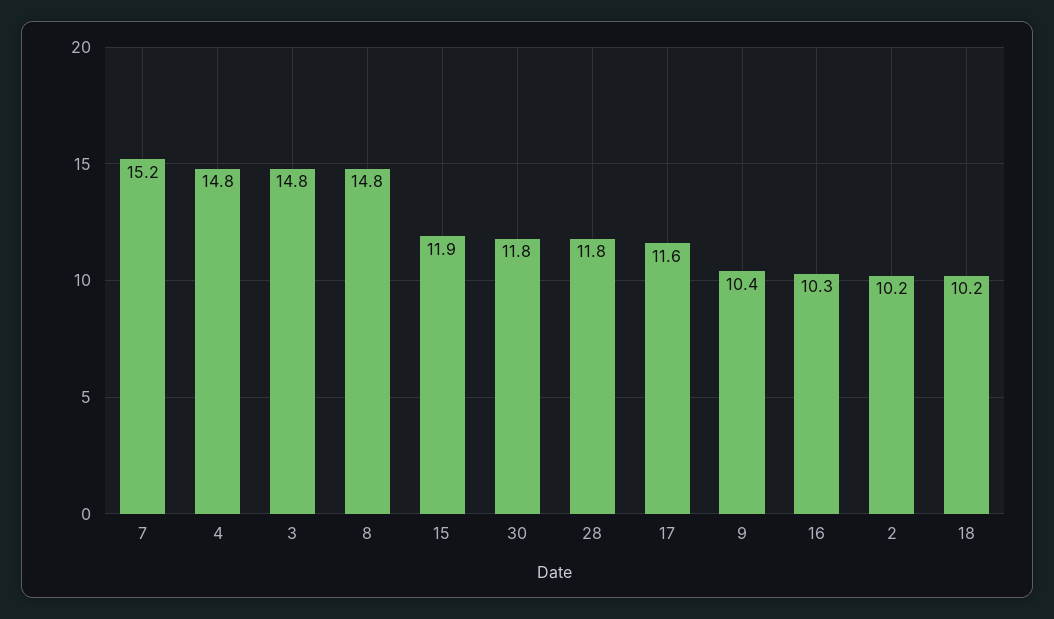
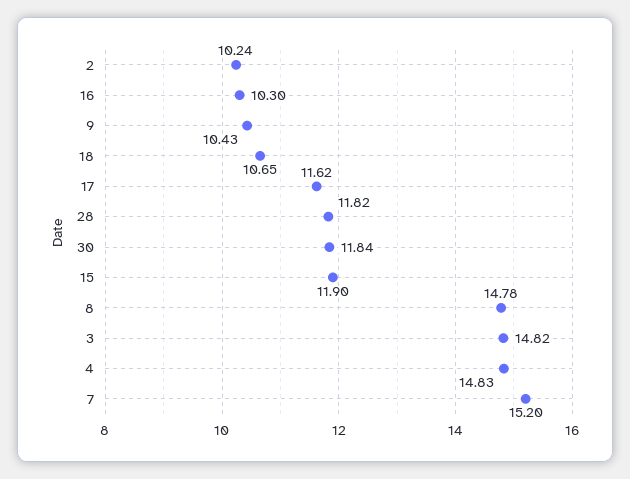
18: 10.2 -> 10.65

